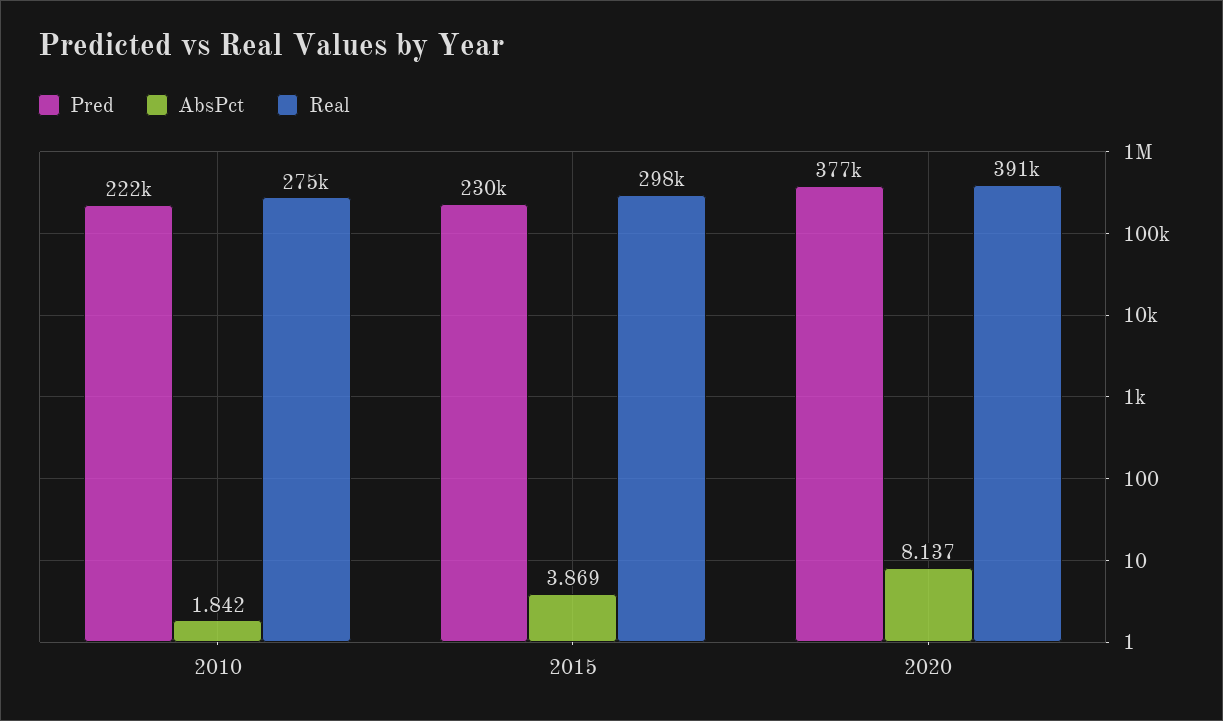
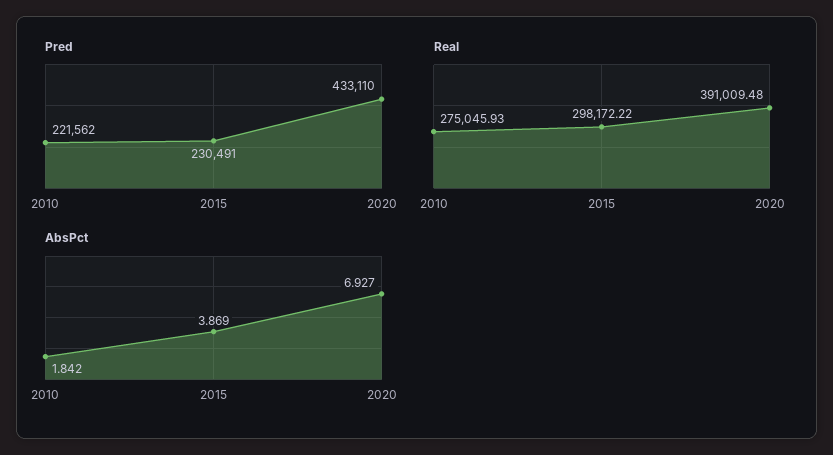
Pred, 2020: 377000 -> 433110
AbsPct, 2020: 8.137 -> 6.927

